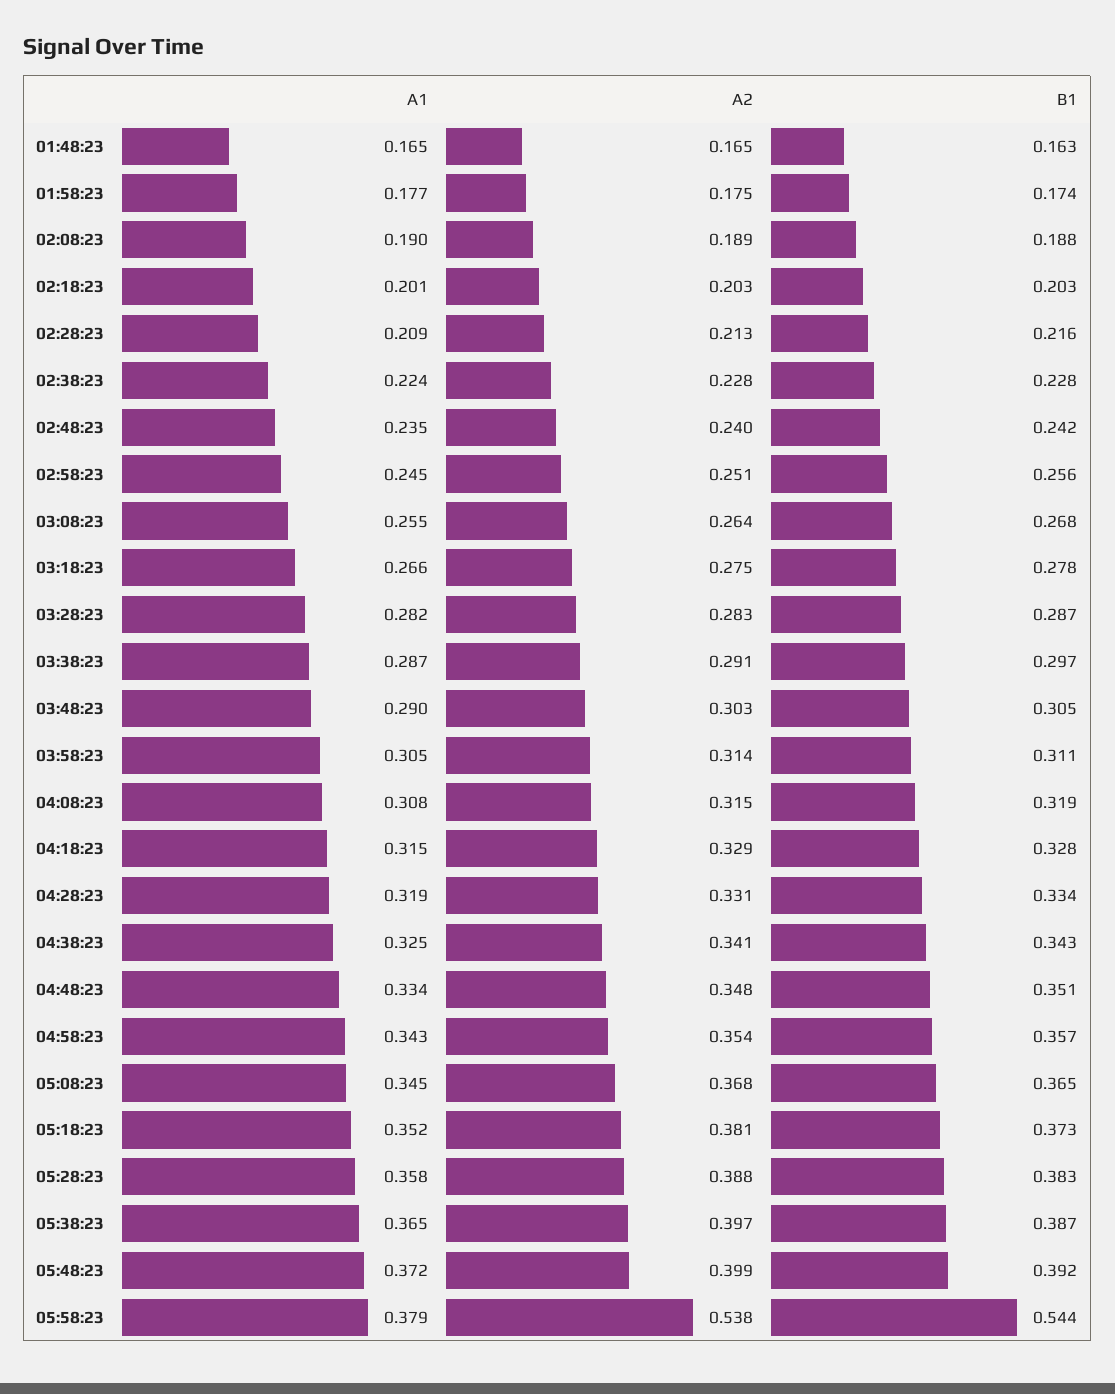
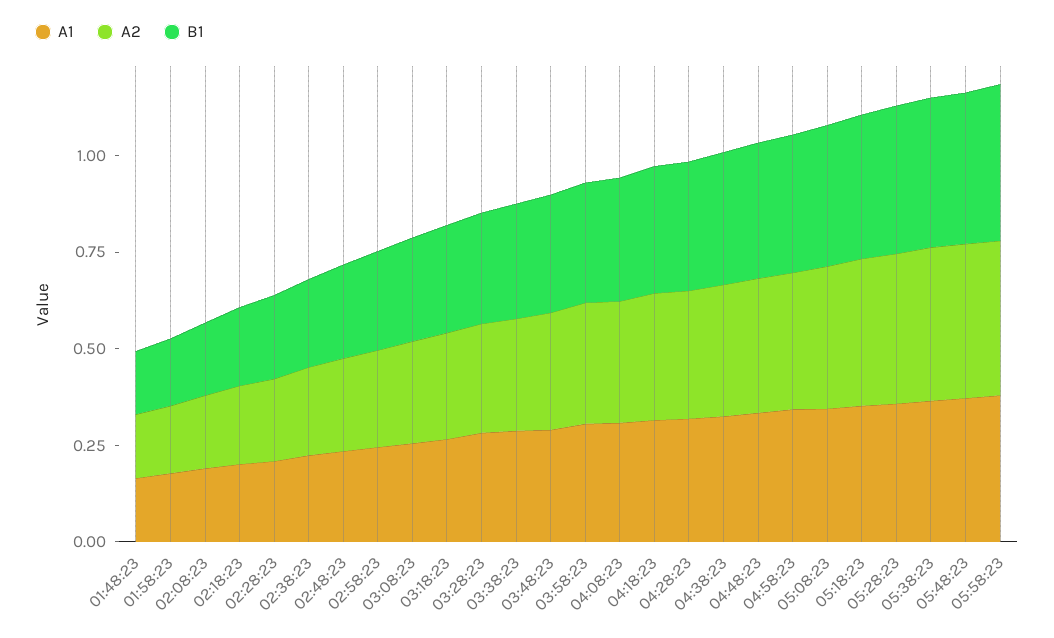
A2, 05:58:23: 0.538 -> 0.4
B1, 05:58:23: 0.544 -> 0.4

